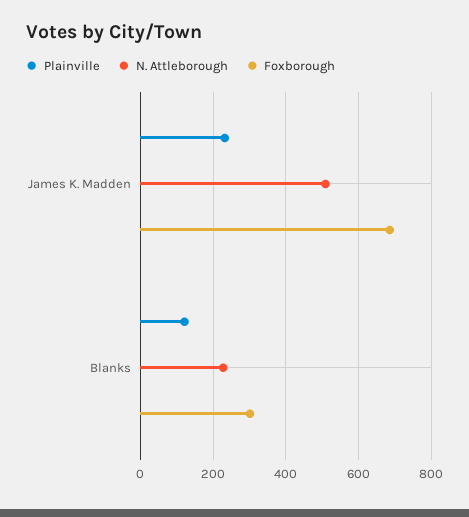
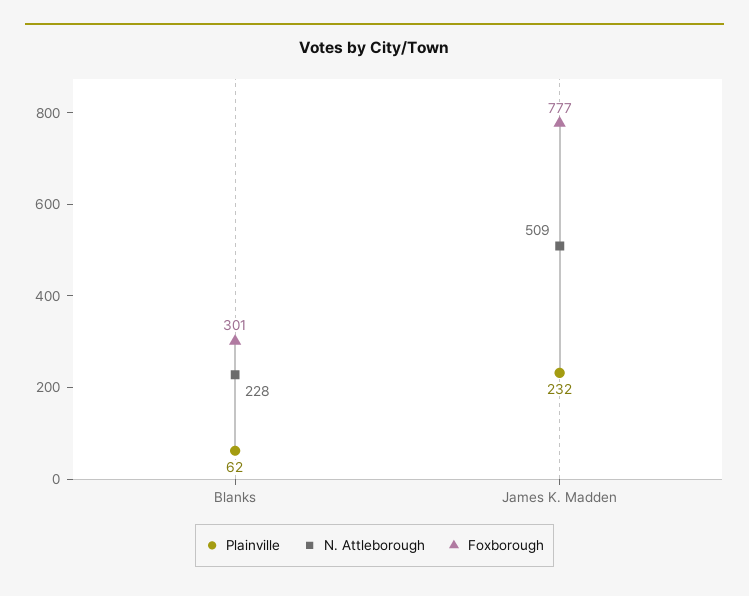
Foxborough, James K. Madden: 680 -> 777
Plainville, Blanks: 120 -> 62

